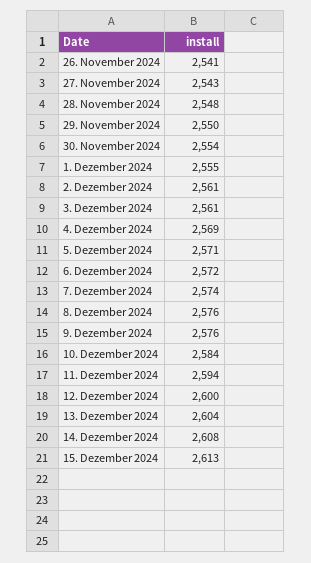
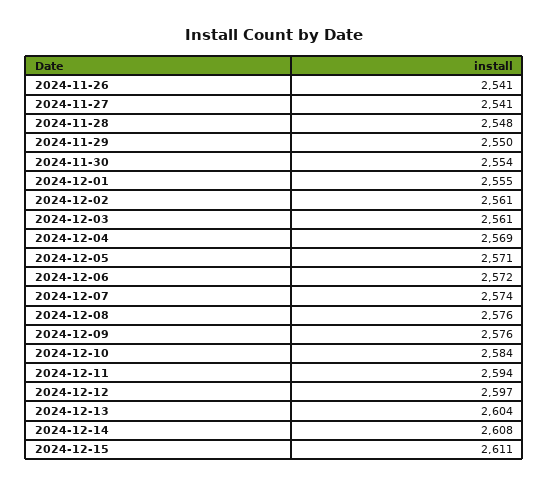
27. November 2024: 2543 -> 2541
12. Dezember 2024: 2600 -> 2597
15. Dezember 2024: 2613 -> 2611

